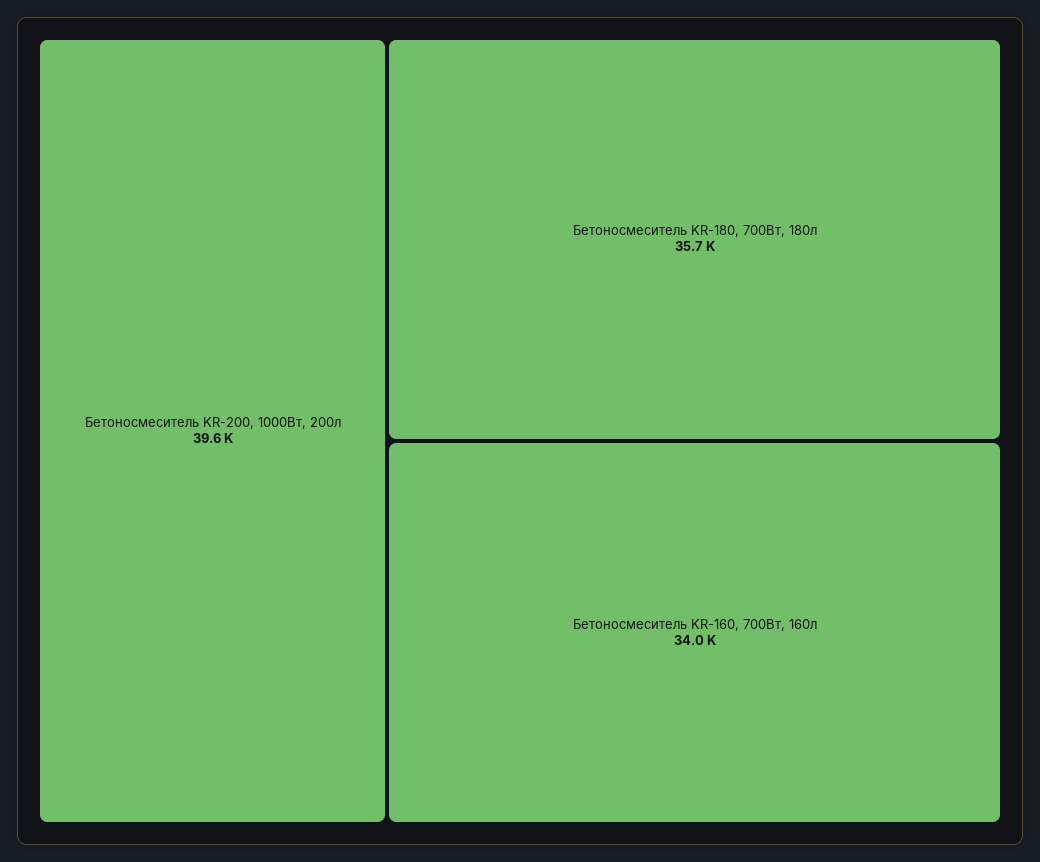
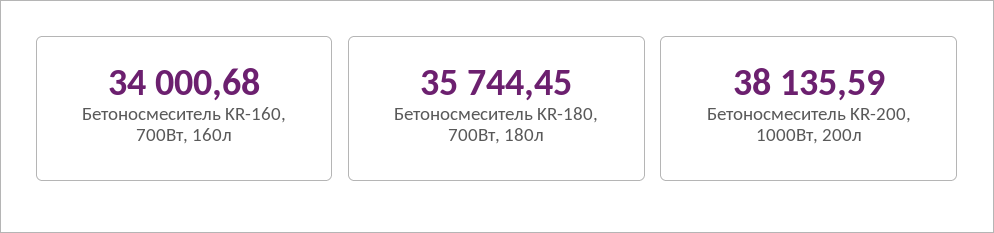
Бетоносмеситель KR-200, 1000Вт, 200л: 39600 -> 38135.59

